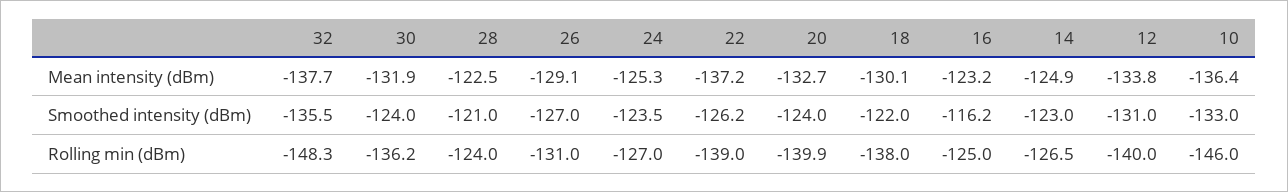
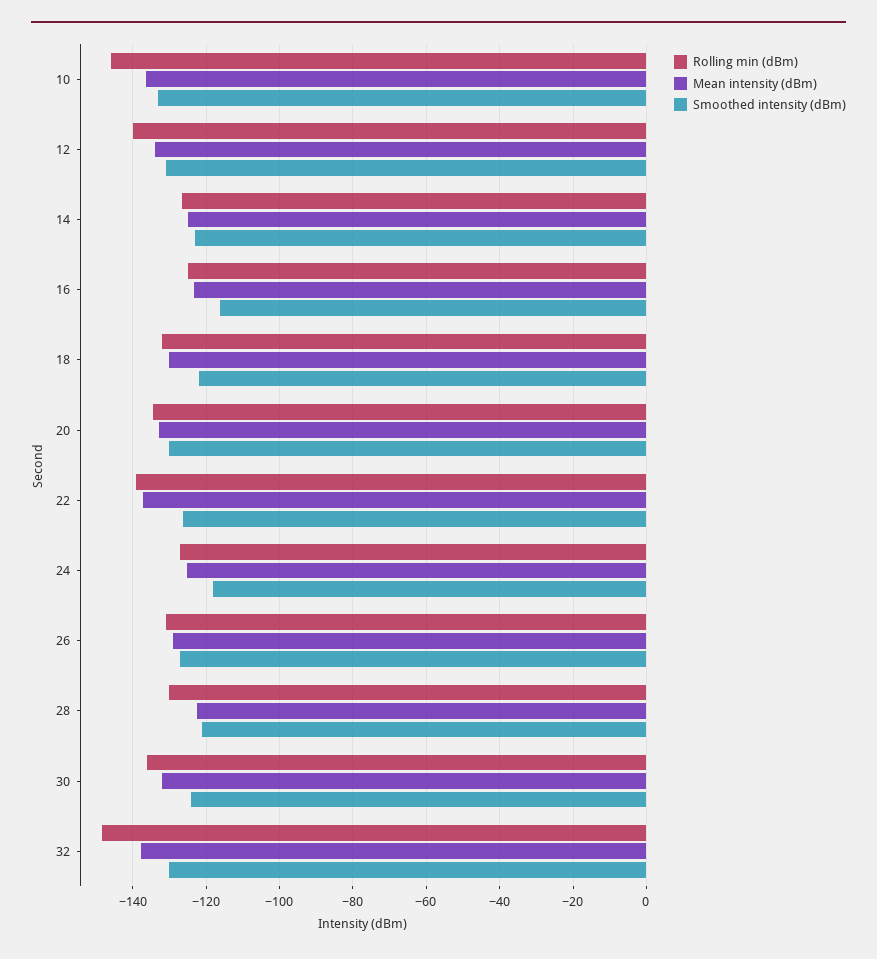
Smoothed intensity (dBm), 32: -135.5 -> -130
Smoothed intensity (dBm), 24: -123.5 -> -118
Smoothed intensity (dBm), 20: -124 -> -130
Rolling min (dBm), 28: -124 -> -130
Rolling min (dBm), 20: -139.9 -> -134
Rolling min (dBm), 18: -138 -> -132

